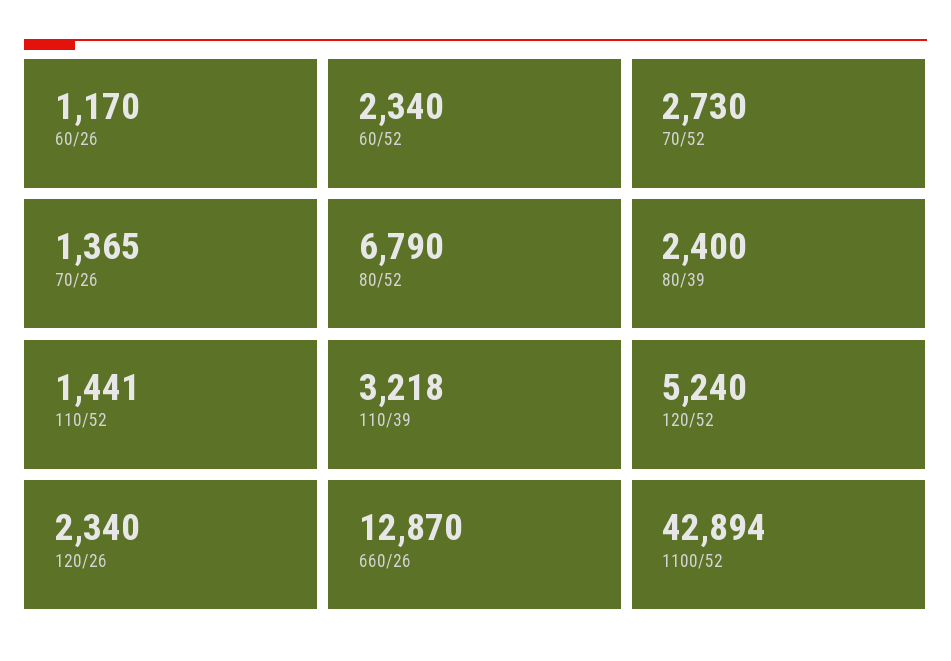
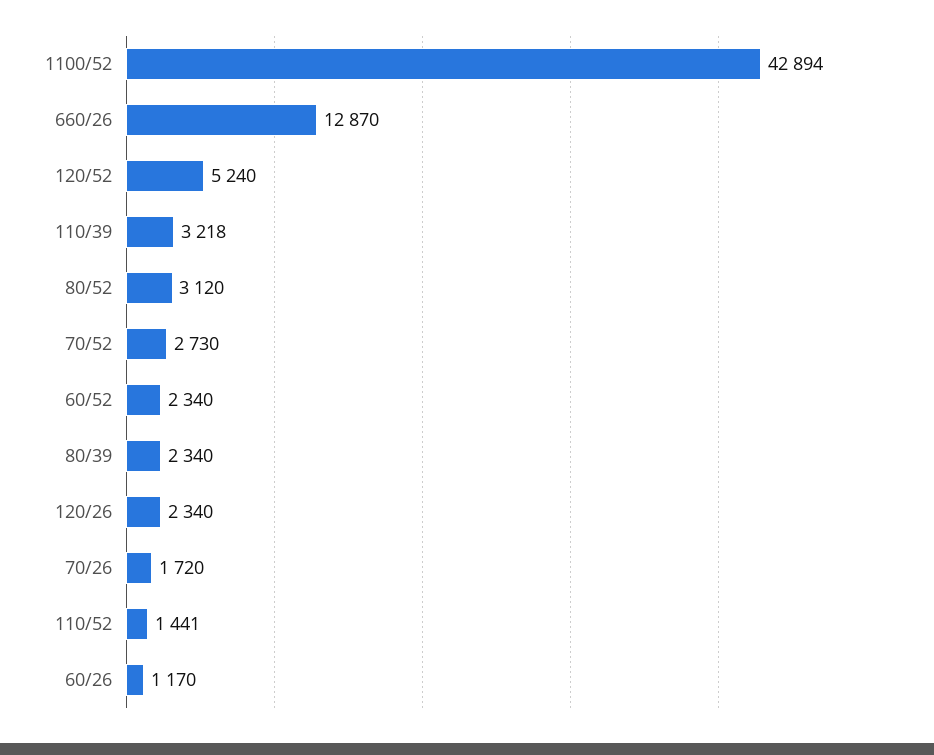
70/26: 1365 -> 1720
80/52: 6790 -> 3120
80/39: 2400 -> 2340

